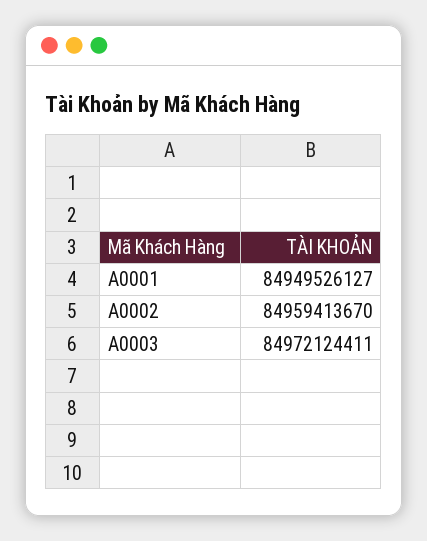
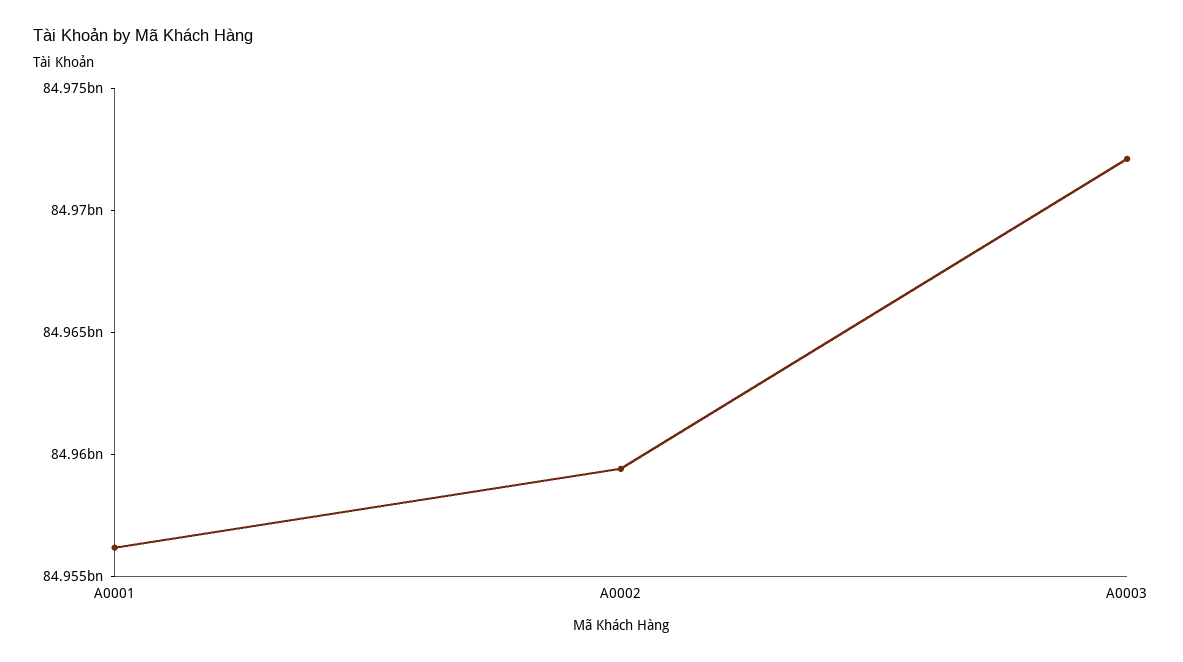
A0001: 84949526127 -> 84956000000

